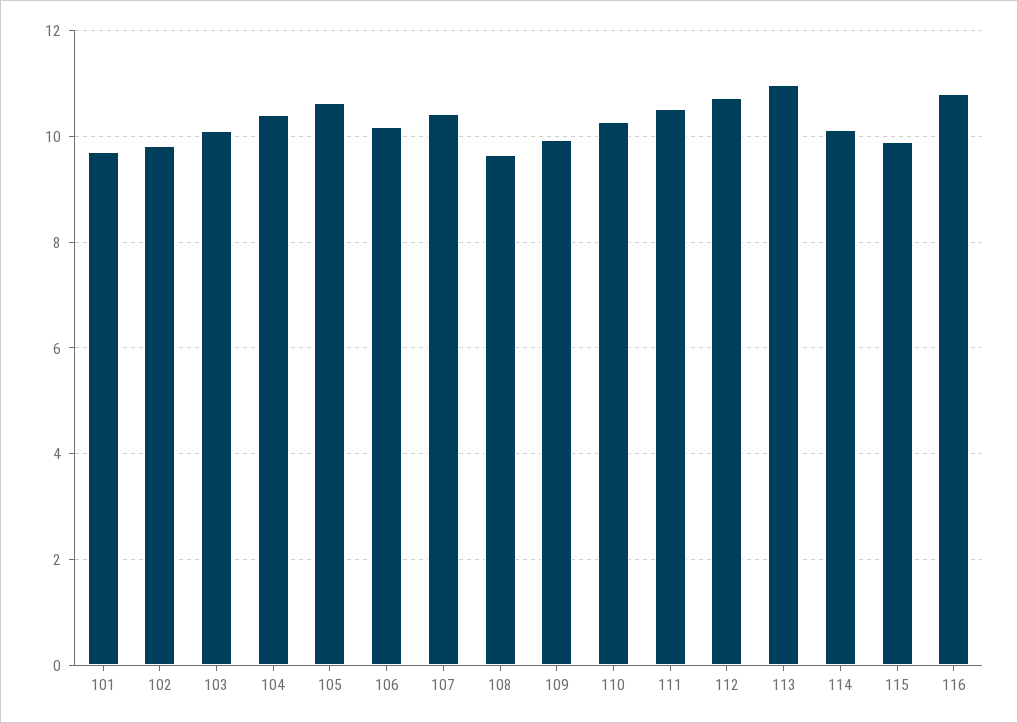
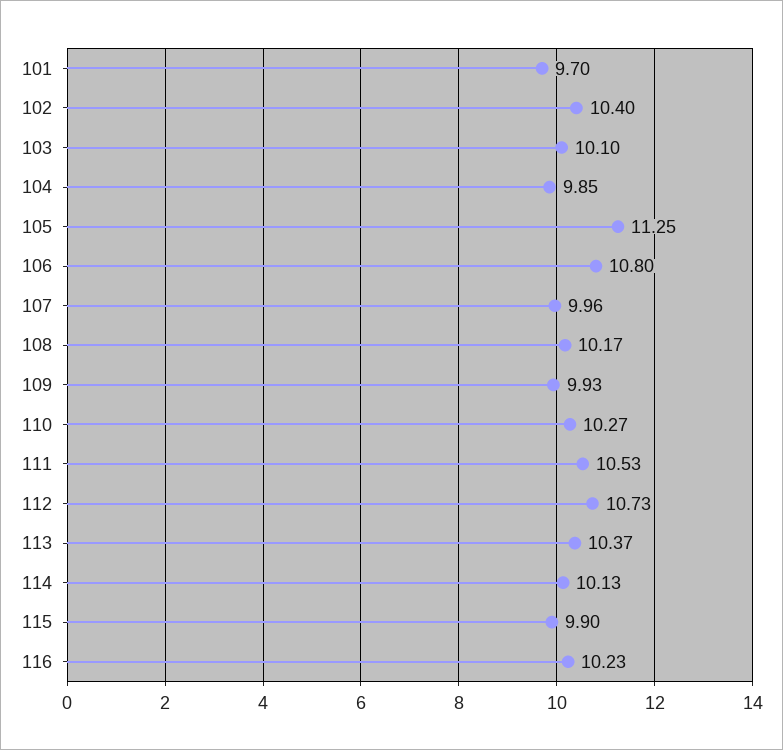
102: 9.8 -> 10.4
104: 10.4 -> 9.85
105: 10.6 -> 11.25
106: 10.2 -> 10.8
107: 10.4 -> 9.96
108: 9.6 -> 10.17
113: 11 -> 10.37
116: 10.8 -> 10.23

